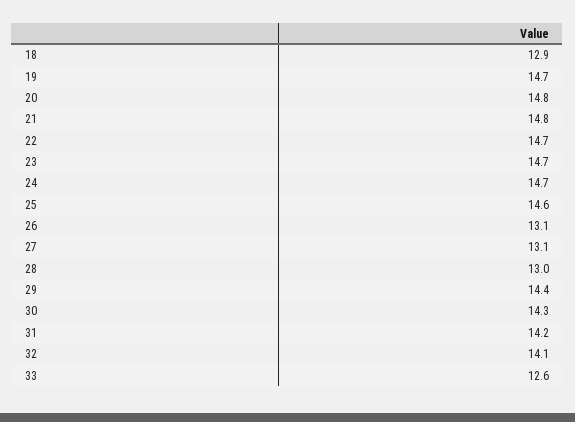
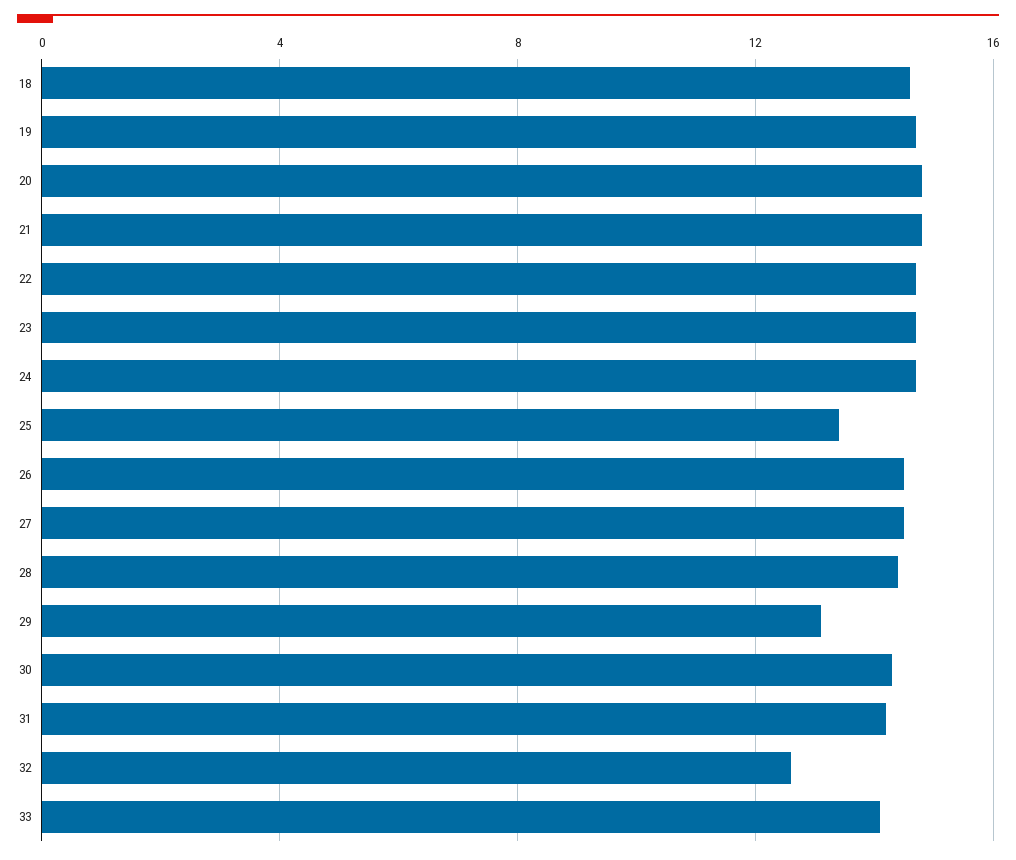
18: 12.9 -> 14.5
25: 14.6 -> 13.5
26: 13.1 -> 14.5
27: 13.1 -> 14.5
28: 13 -> 14.5
29: 14.4 -> 13
32: 14.1 -> 12.5
33: 12.6 -> 14

